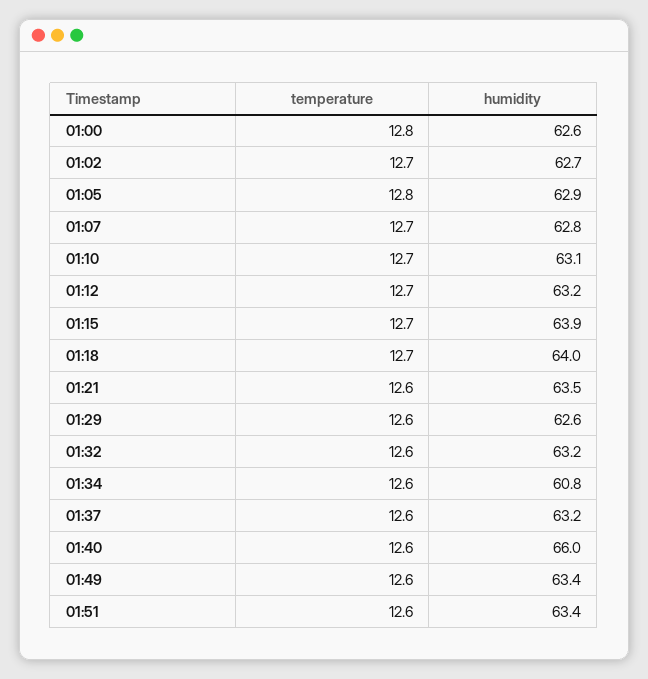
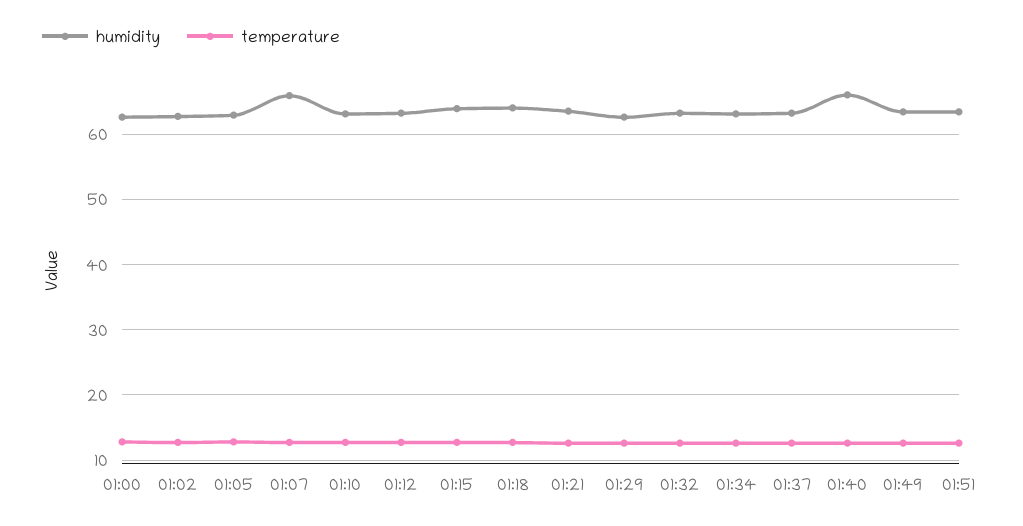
humidity, 01:07: 62.8 -> 66
humidity, 01:34: 60.8 -> 63

